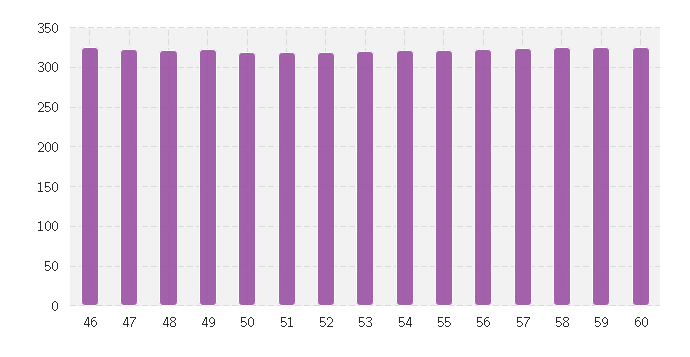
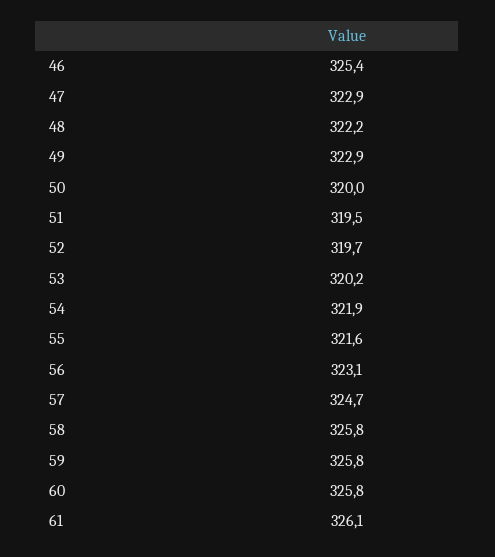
61: none -> 326.1

